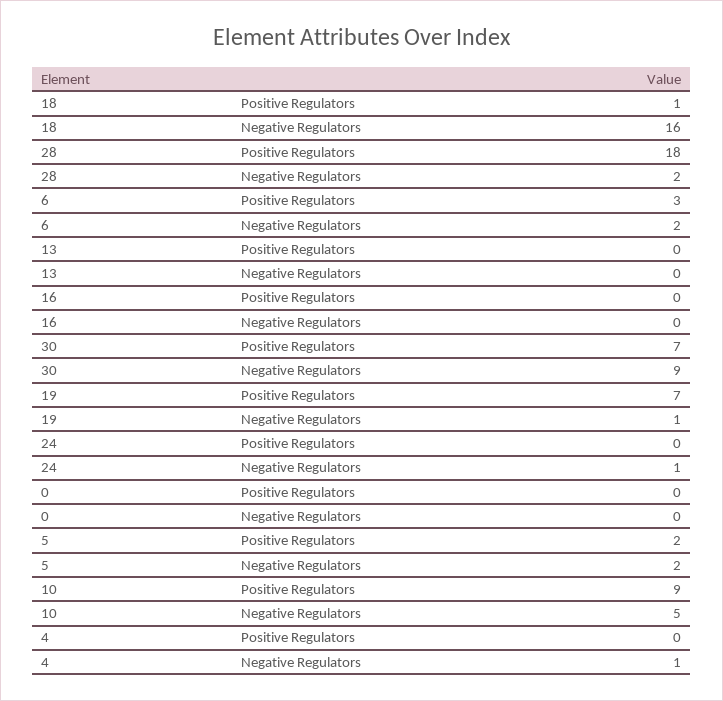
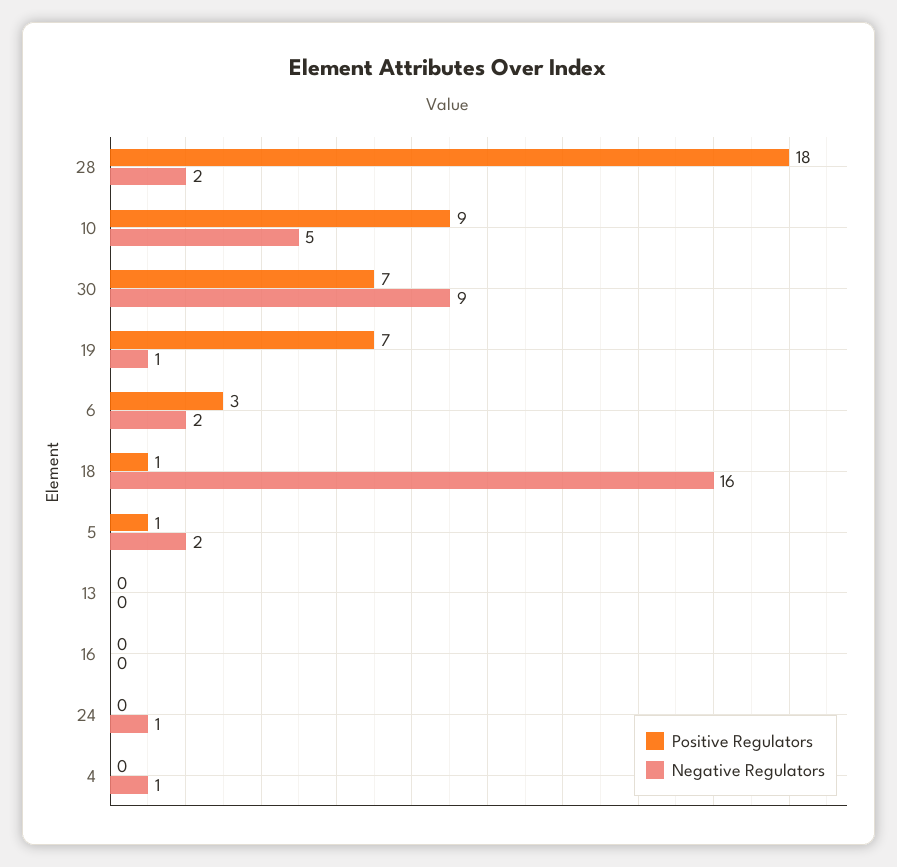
Positive Regulators, 0: 0 -> none
Negative Regulators, 0: 0 -> none
Positive Regulators, 5: 2 -> 1

